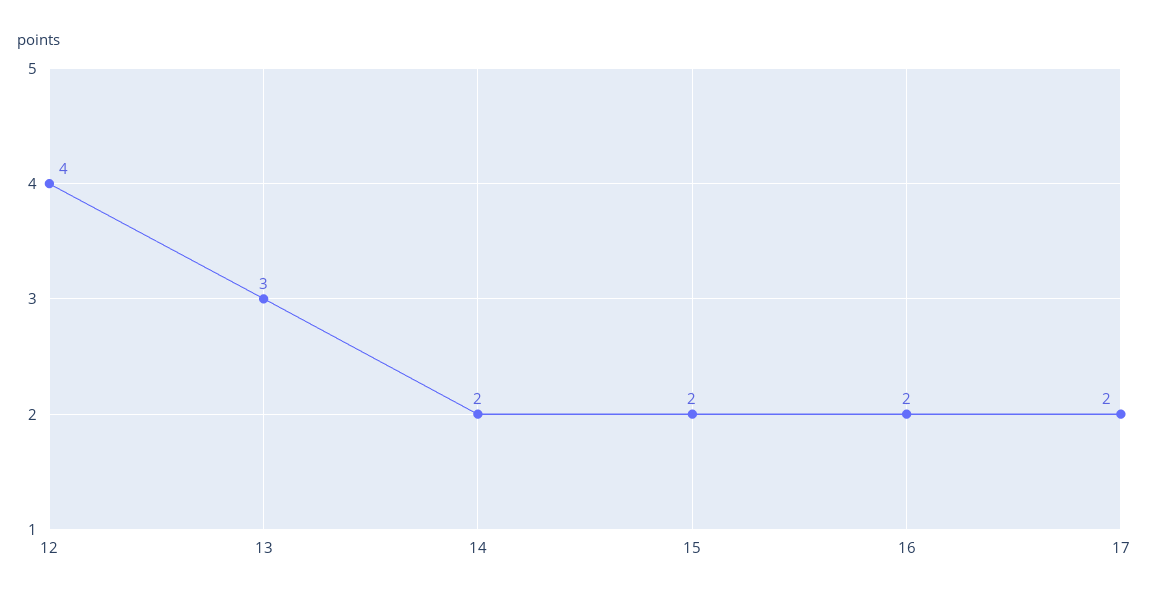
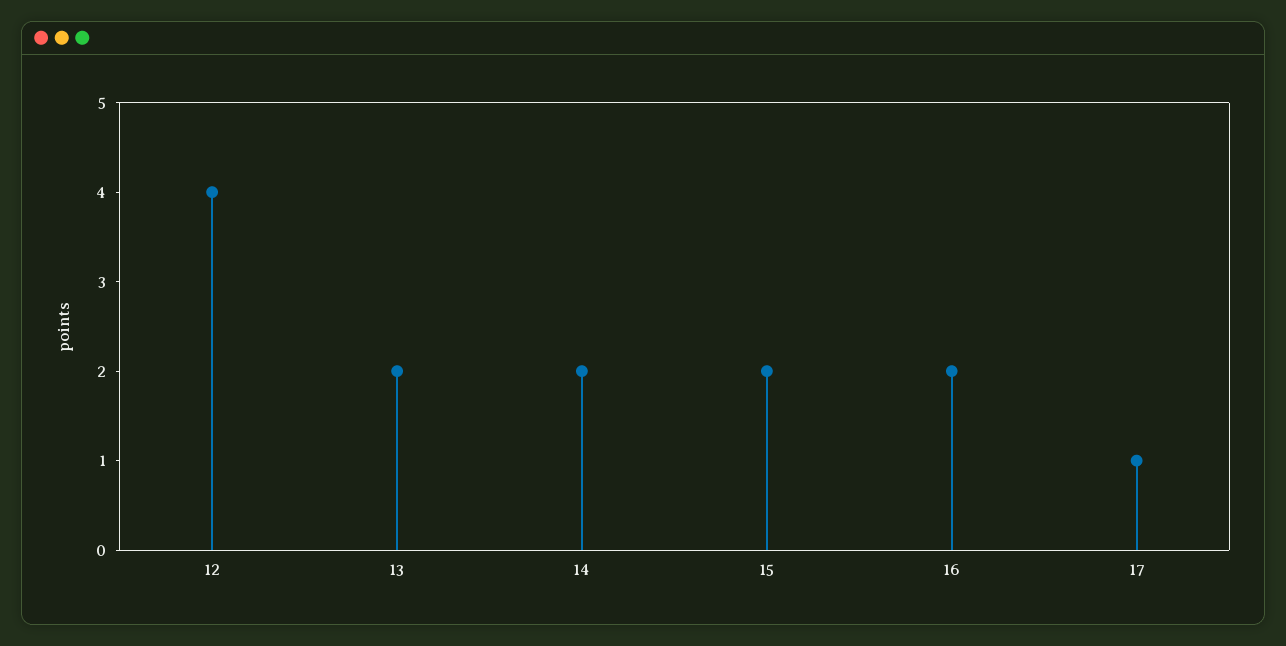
13: 3 -> 2
17: 2 -> 1

